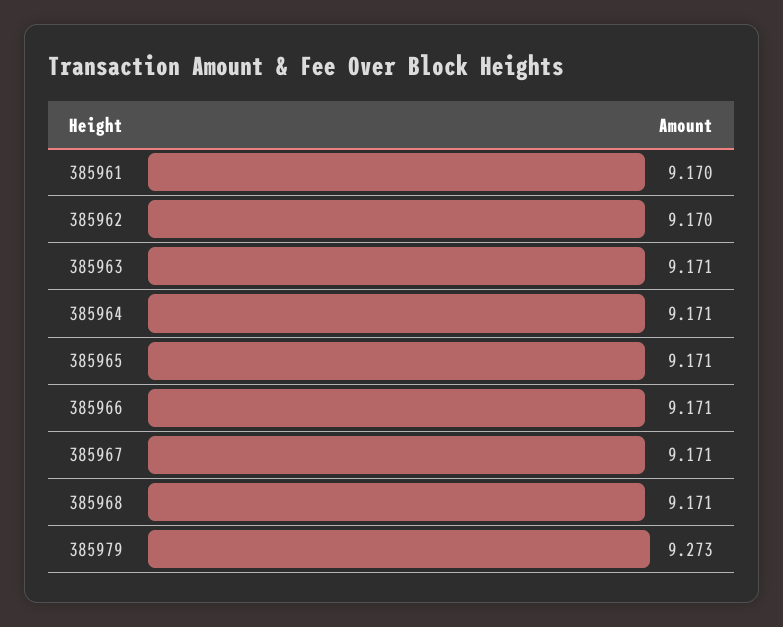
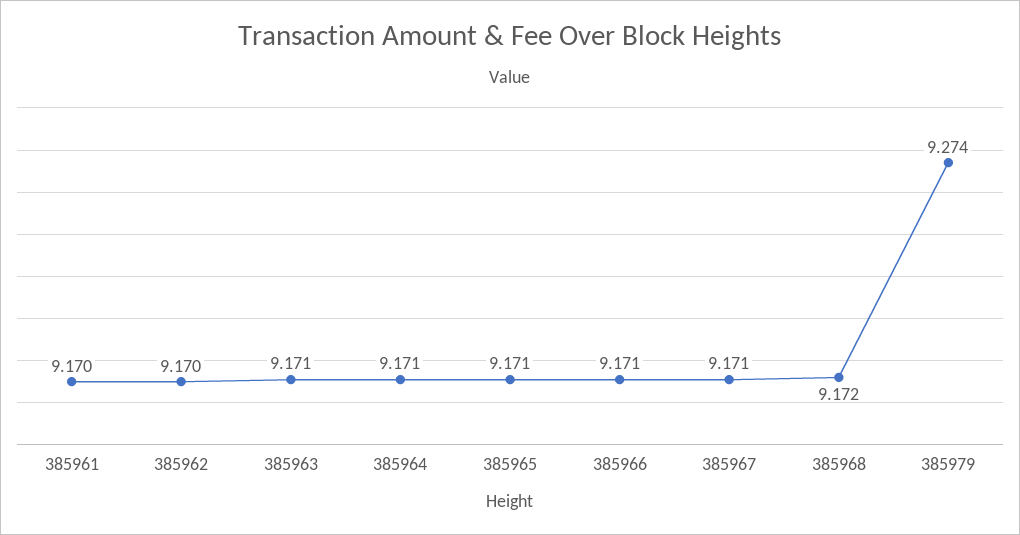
385968: 9.171 -> 9.172
385979: 9.273 -> 9.274

